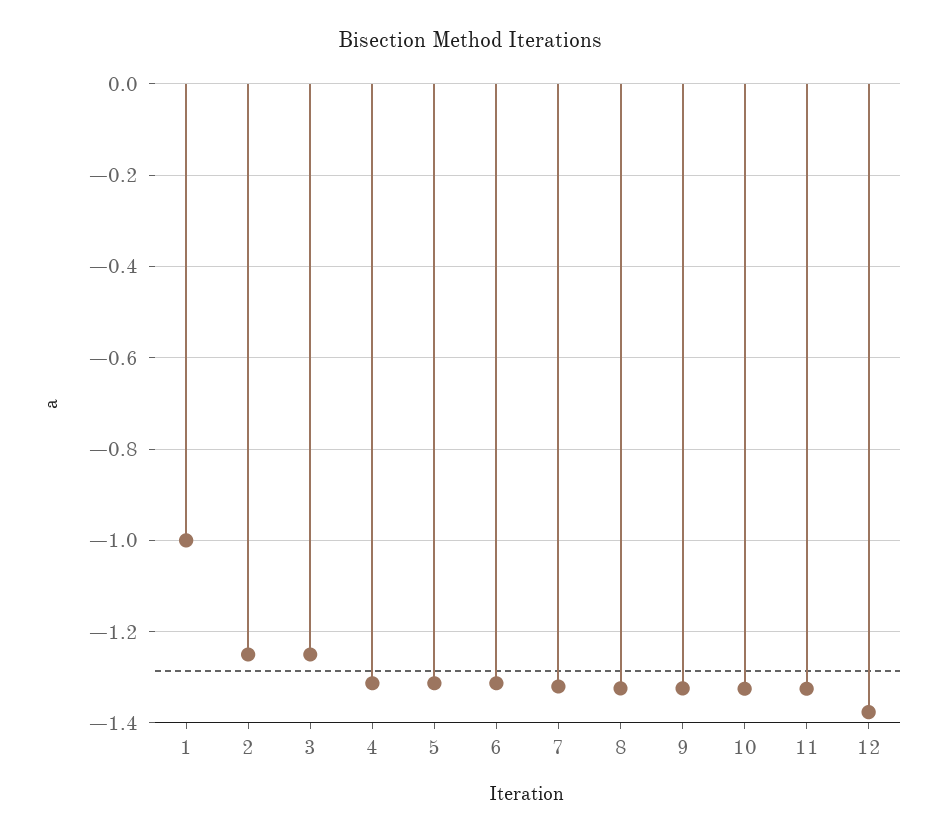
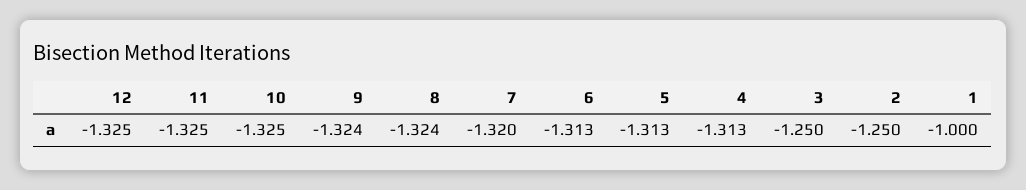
12: -1.38 -> -1.325

